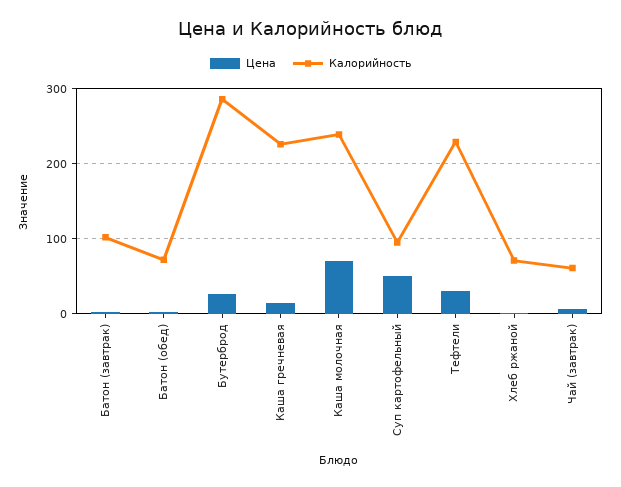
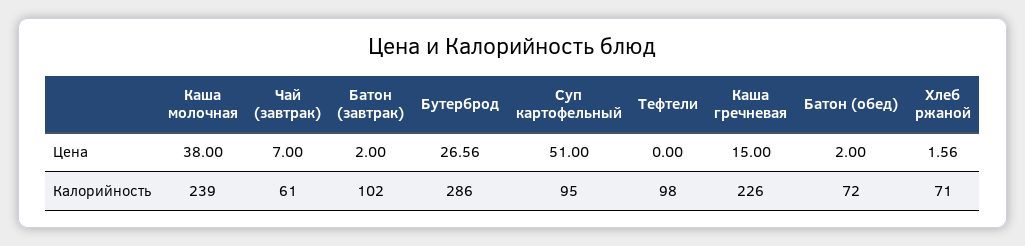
Цена, Каша молочная: 70 -> 38
Цена, Тефтели: 30 -> 0
Калорийность, Тефтели: 230 -> 98

